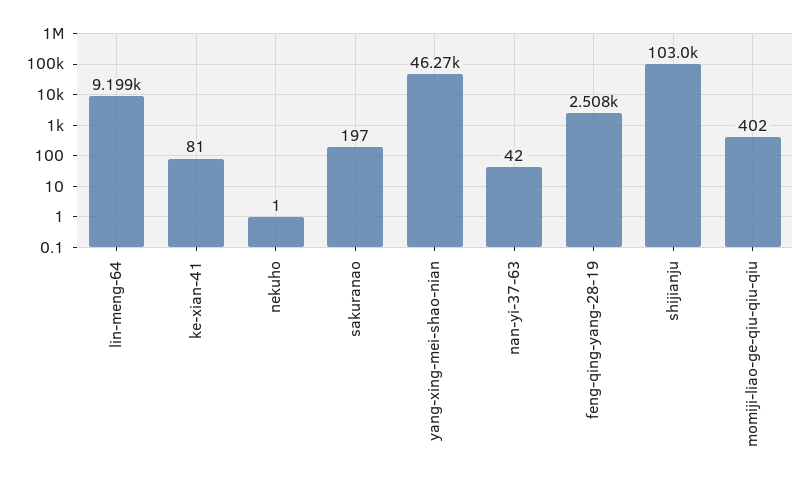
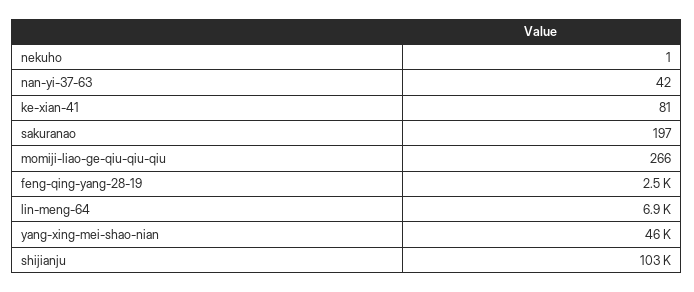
lin-meng-64: 9199 -> 6900
momiji-liao-ge-qiu-qiu-qiu: 402 -> 266

